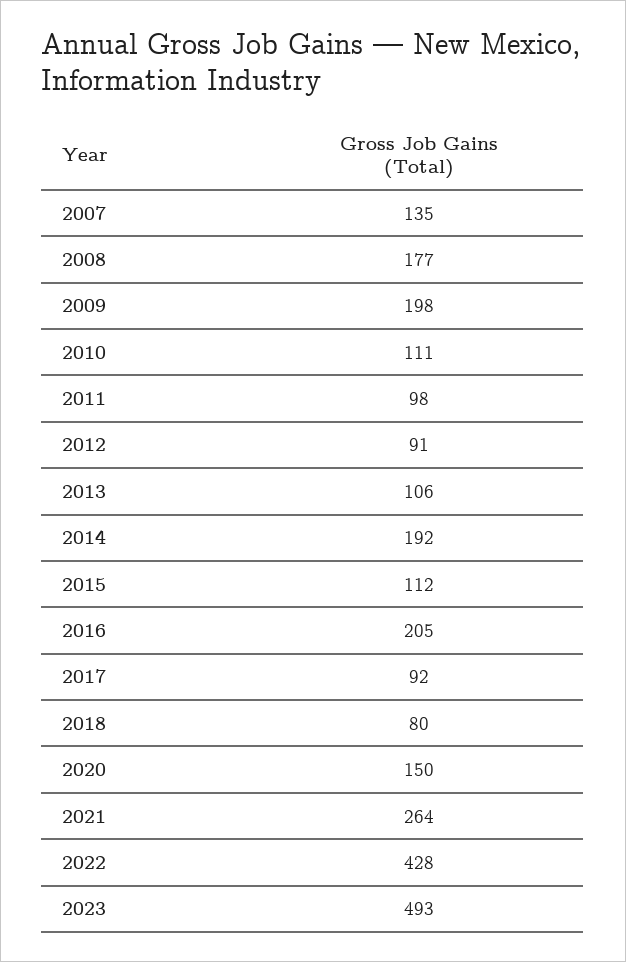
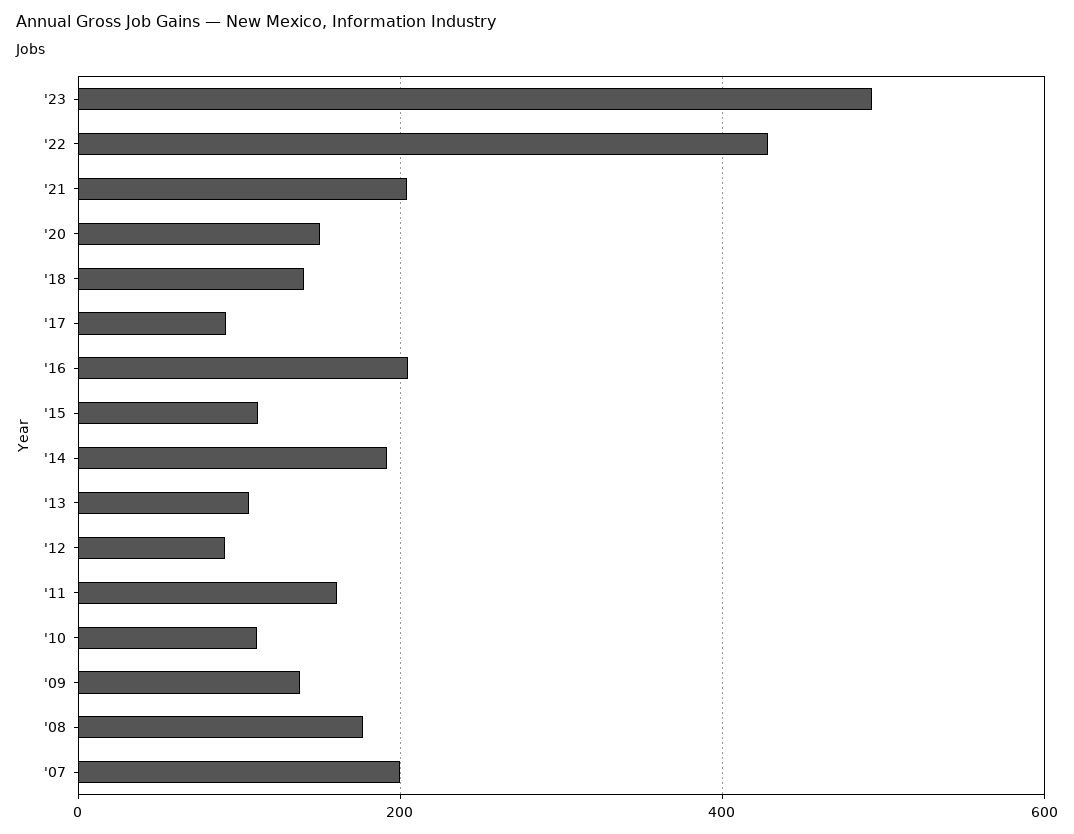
2007: 135 -> 200
2009: 198 -> 140
2011: 98 -> 160
2018: 80 -> 140
2021: 264 -> 200

